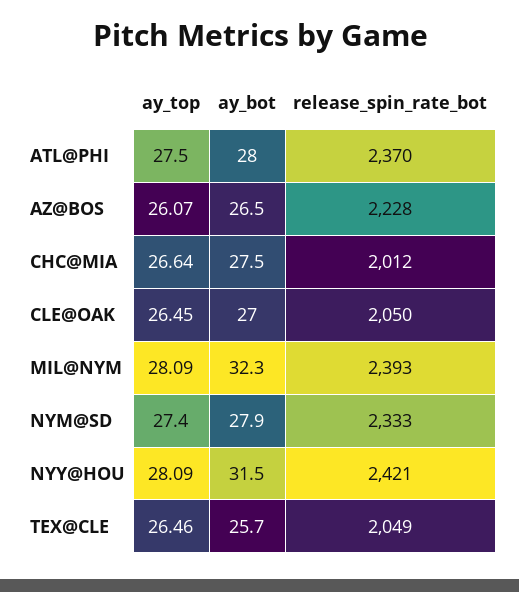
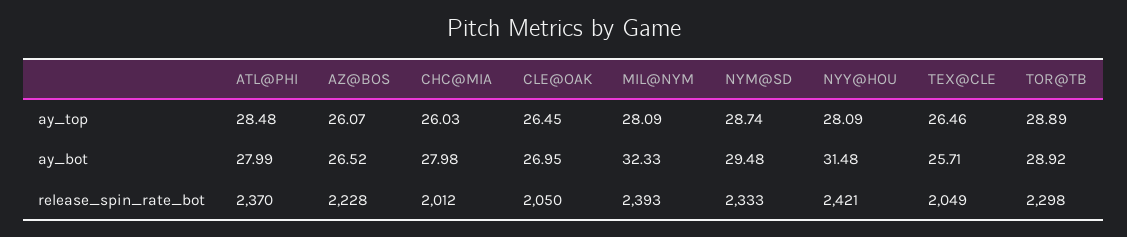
ay_top, ATL@PHI: 27.5 -> 28.48
ay_top, CHC@MIA: 26.64 -> 26.03
ay_bot, CHC@MIA: 27.5 -> 27.98
ay_top, NYM@SD: 27.4 -> 28.74
ay_bot, NYM@SD: 27.9 -> 29.48
ay_top, TOR@TB: none -> 28.89
ay_bot, TOR@TB: none -> 28.92
release_spin_rate_bot, TOR@TB: none -> 2298

